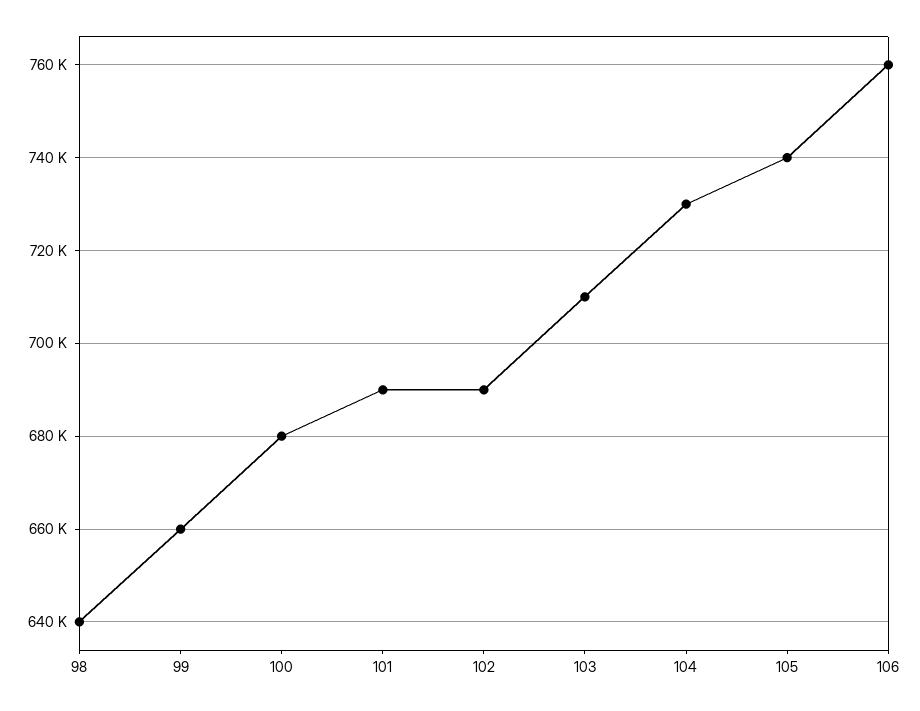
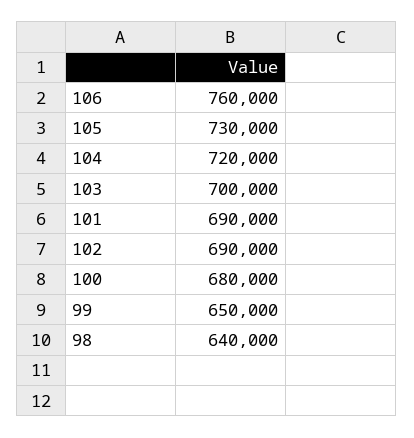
99: 660000 -> 650000
103: 710000 -> 700000
104: 730000 -> 720000
105: 740000 -> 730000

